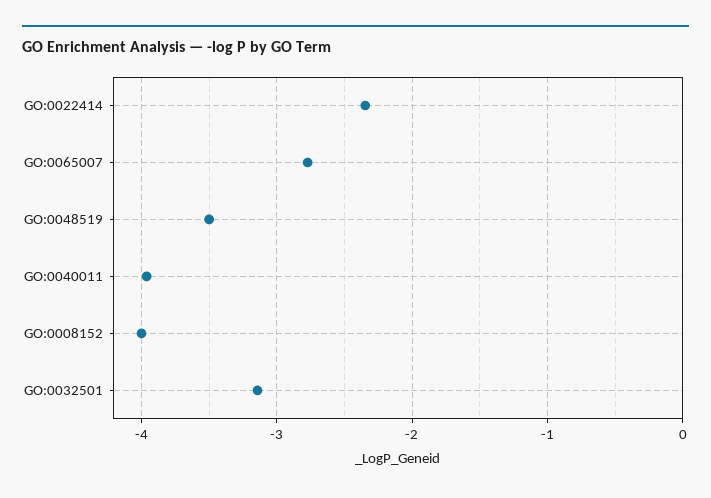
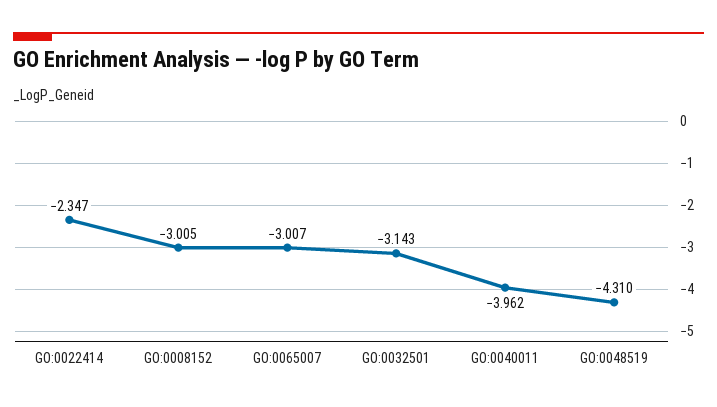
GO:0065007: -2.8 -> -3.007
GO:0048519: -3.5 -> -4.31
GO:0008152: -4 -> -3.005

